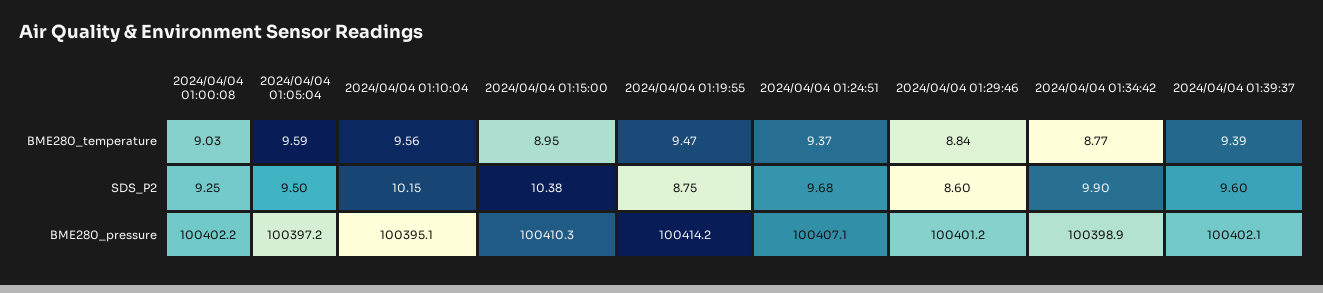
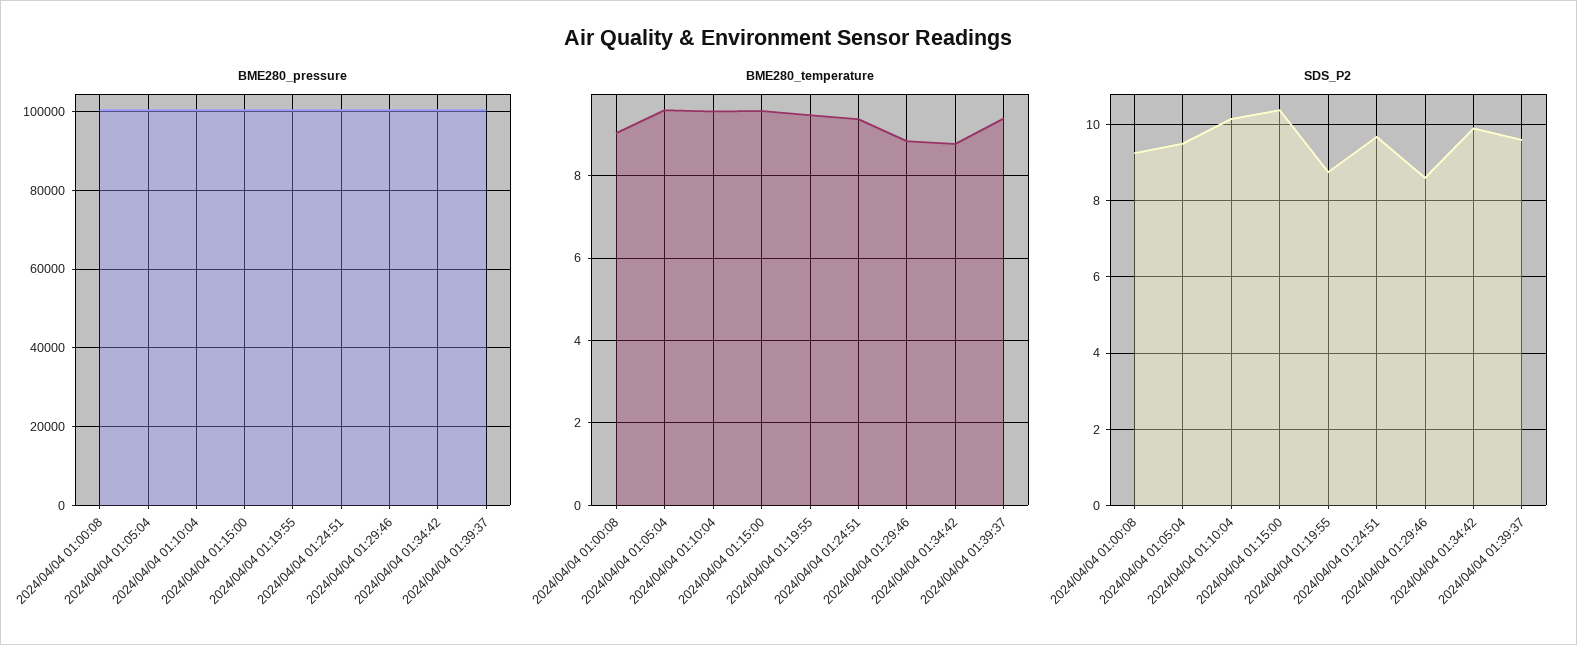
BME280_temperature, 2024/04/04 01:15:00: 8.95 -> 9.6

